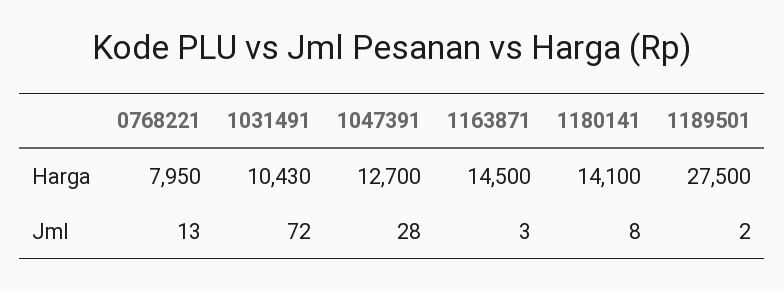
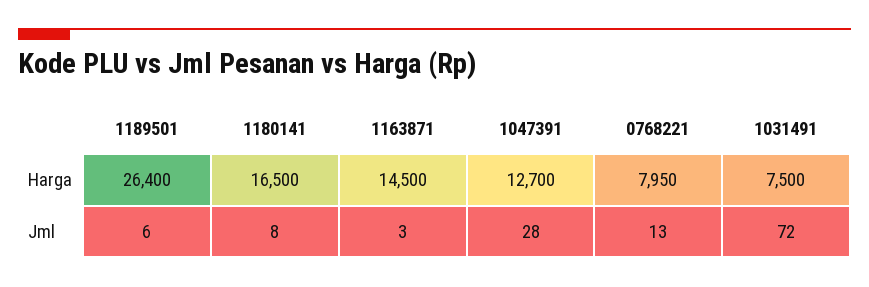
1031491, Harga: 10430 -> 7500
1180141, Harga: 14100 -> 16500
1189501, Harga: 27500 -> 26400
1189501, Jml: 2 -> 6

